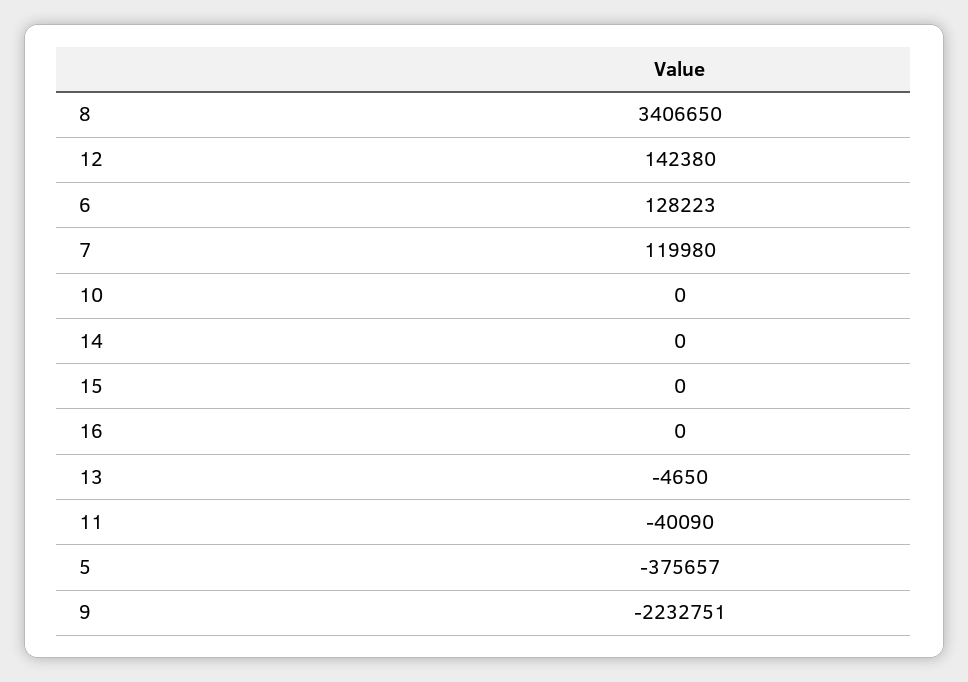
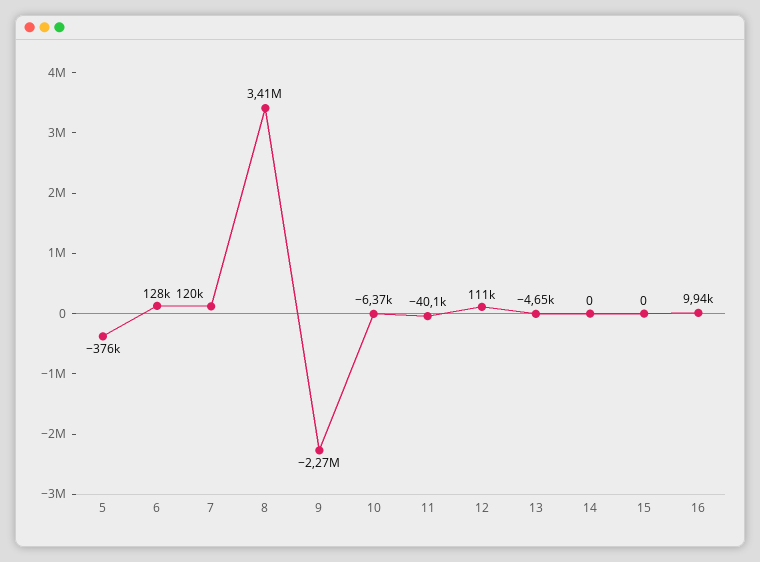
12: 142380 -> 111000
10: 0 -> -6370
16: 0 -> 9940
9: -2232751 -> -2270000

